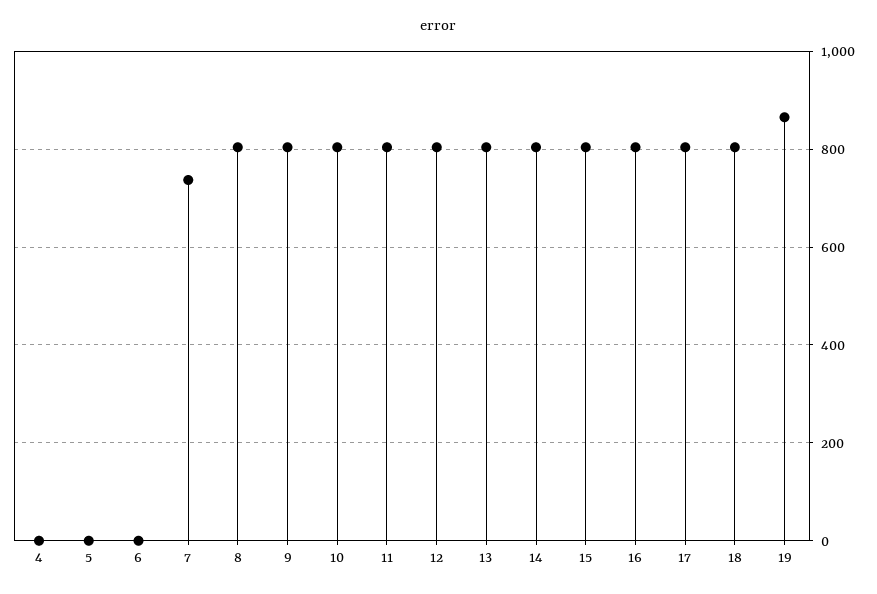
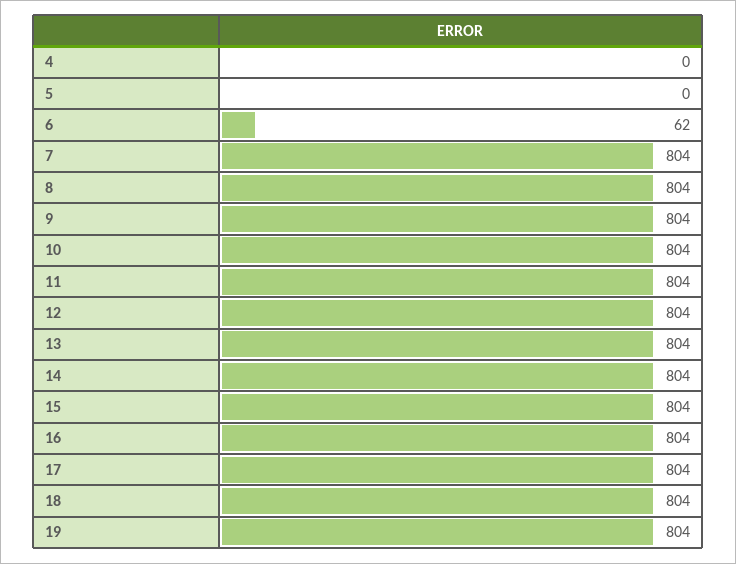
6: 0 -> 62
7: 740 -> 804
19: 860 -> 804

